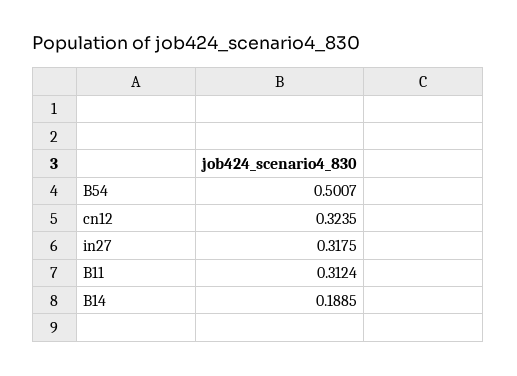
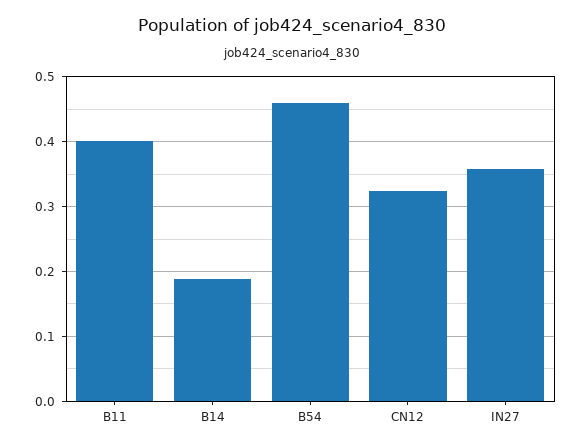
B54: 0.5007 -> 0.46
in27: 0.3175 -> 0.36
B11: 0.3124 -> 0.4

